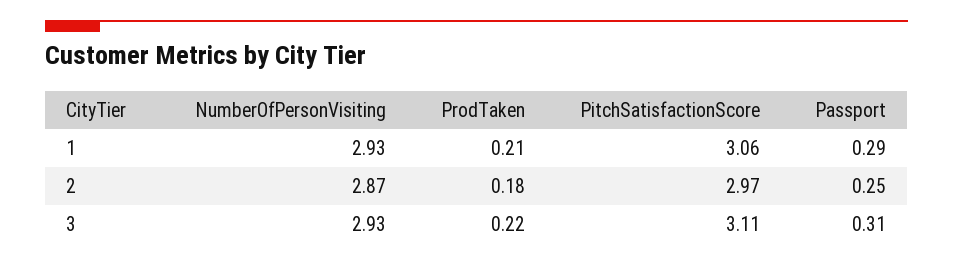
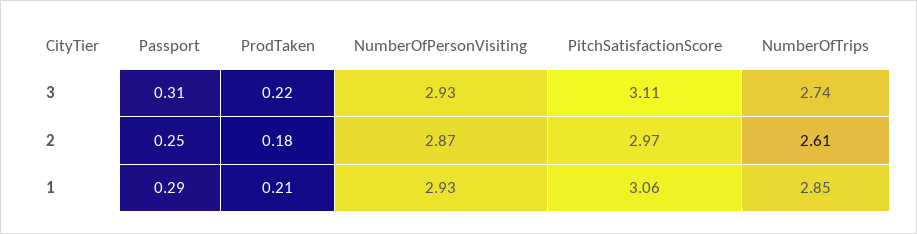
NumberOfTrips, 3: none -> 2.74
NumberOfTrips, 2: none -> 2.61
NumberOfTrips, 1: none -> 2.85

